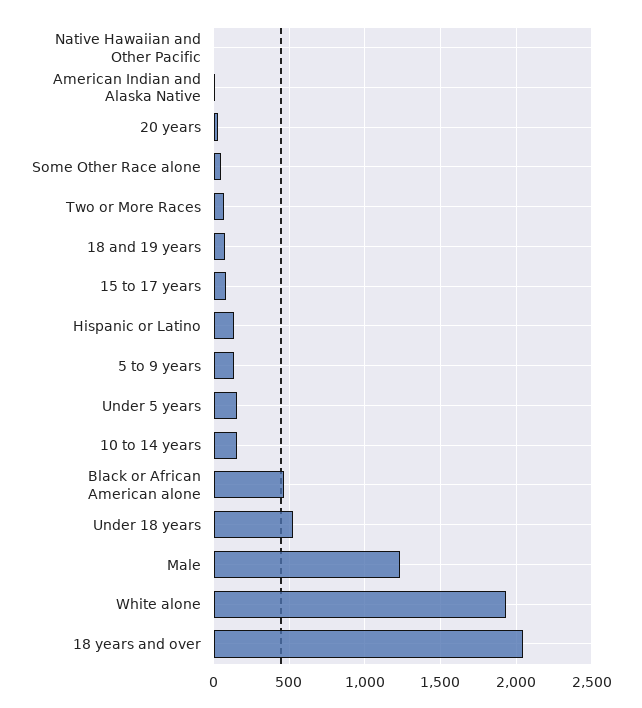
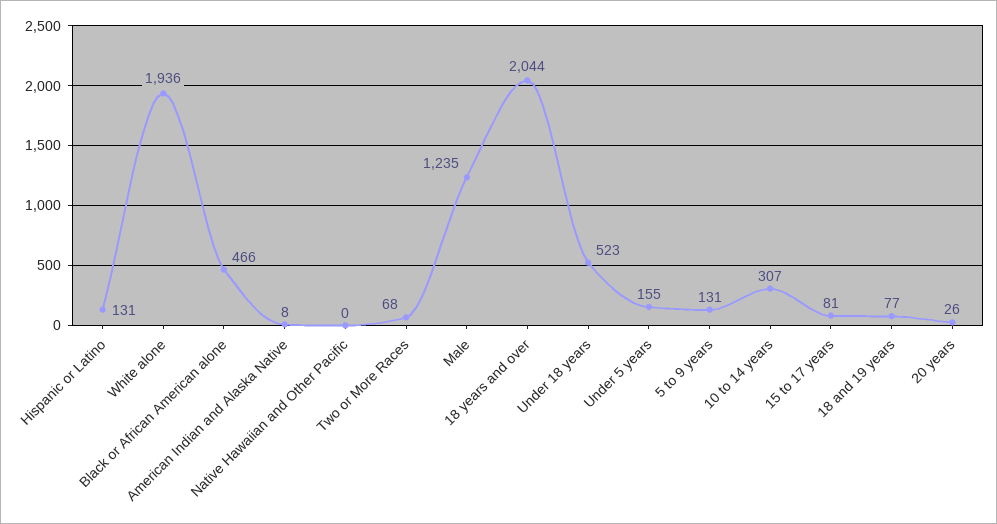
Some Other Race alone: 50 -> none
10 to 14 years: 150 -> 307

